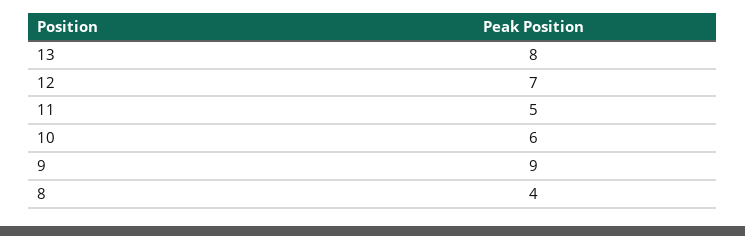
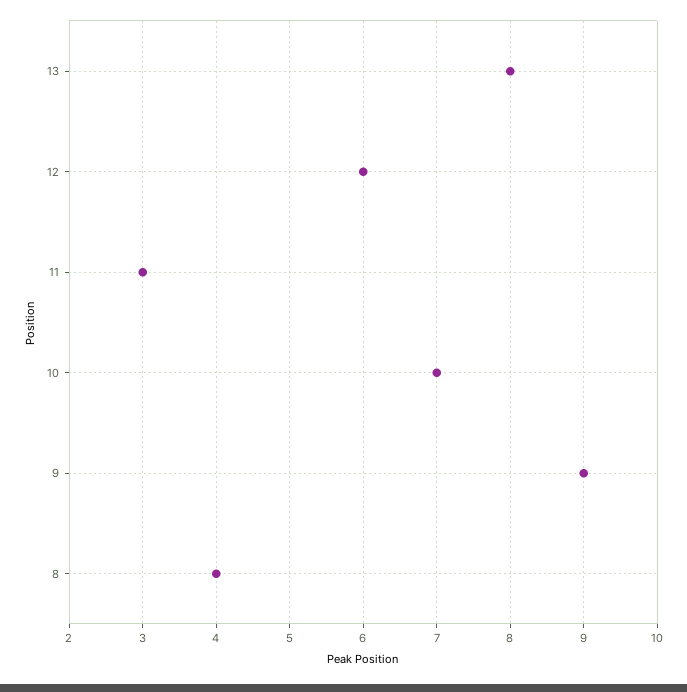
12: 7 -> 6
11: 5 -> 3
10: 6 -> 7

